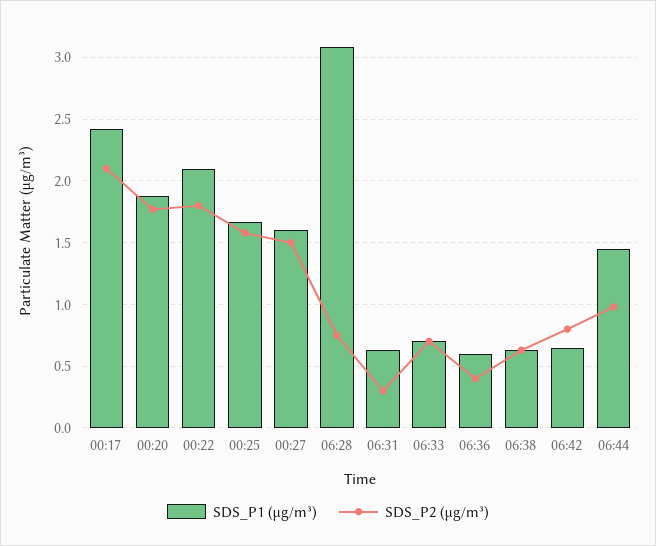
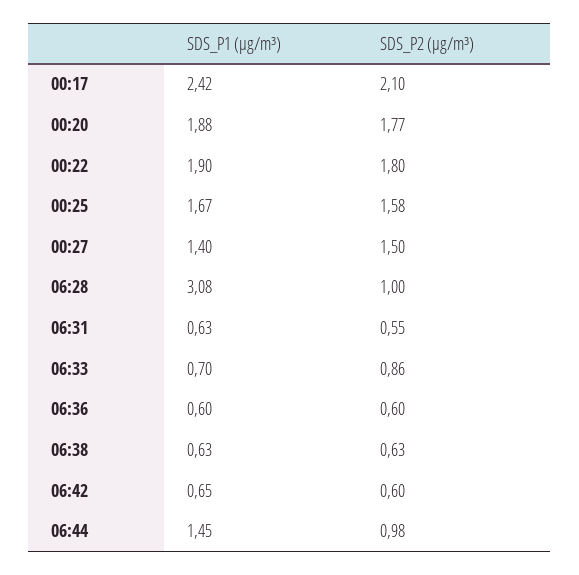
SDS_P1 (µg/m³), 00:22: 2.1 -> 1.9
SDS_P1 (µg/m³), 00:27: 1.6 -> 1.4
SDS_P2 (µg/m³), 06:28: 0.75 -> 1
SDS_P2 (µg/m³), 06:31: 0.3 -> 0.55
SDS_P2 (µg/m³), 06:33: 0.7 -> 0.86
SDS_P2 (µg/m³), 06:36: 0.4 -> 0.6
SDS_P2 (µg/m³), 06:42: 0.8 -> 0.6

